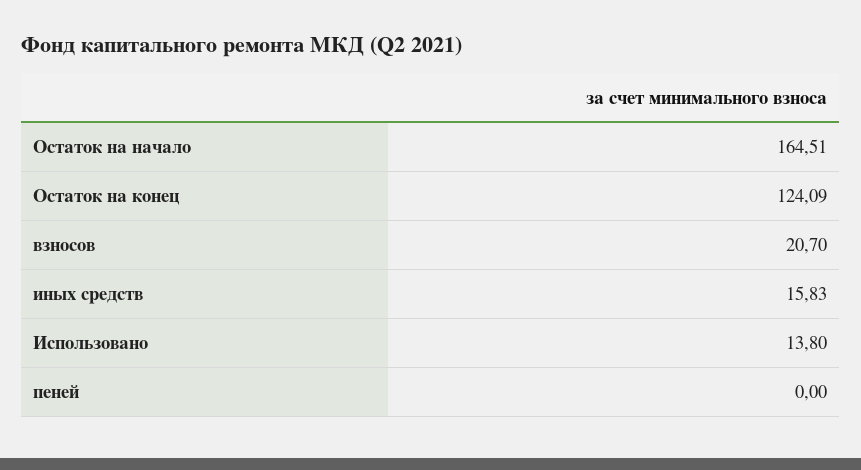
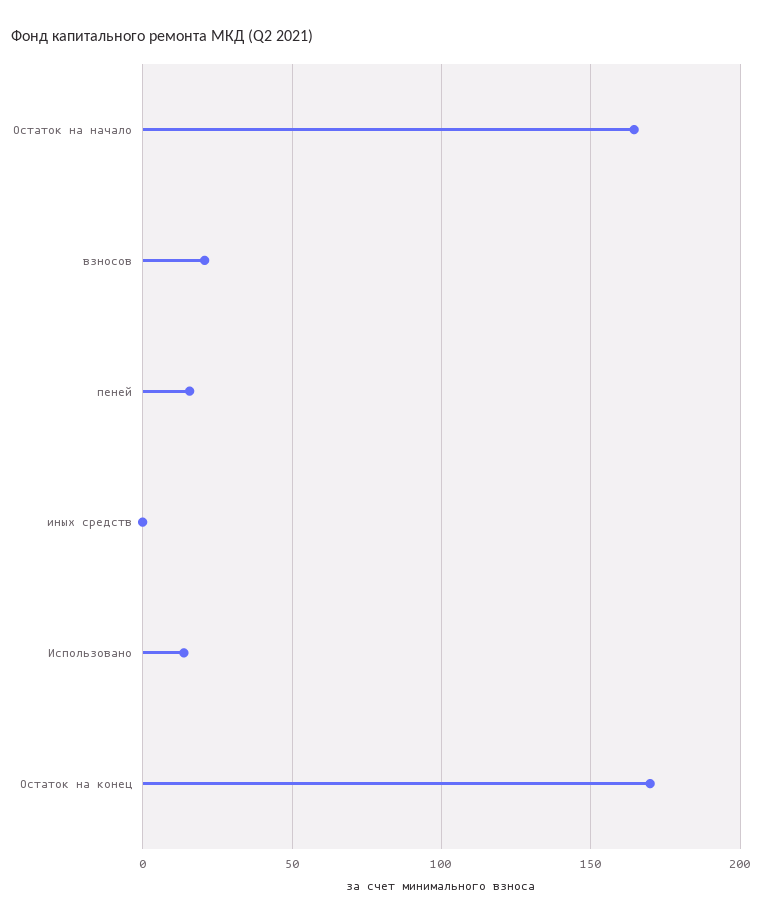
Остаток на конец: 124.09 -> 170
иных средств: 15.83 -> 0
пеней: 0 -> 15

